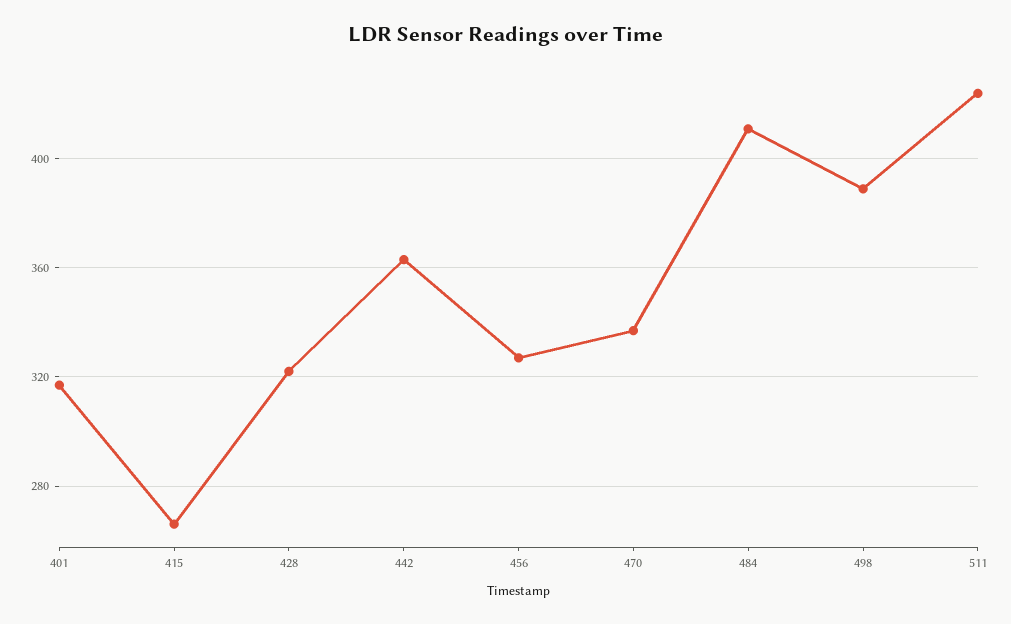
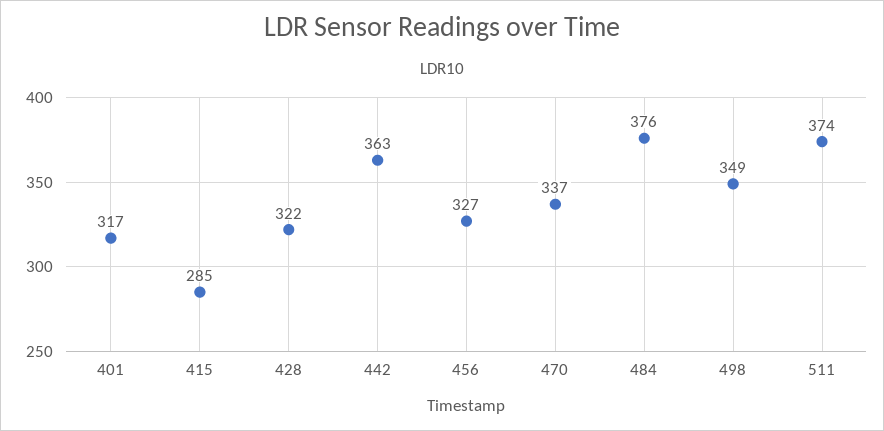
415: 265 -> 285
484: 410 -> 376
498: 390 -> 349
511: 425 -> 374

